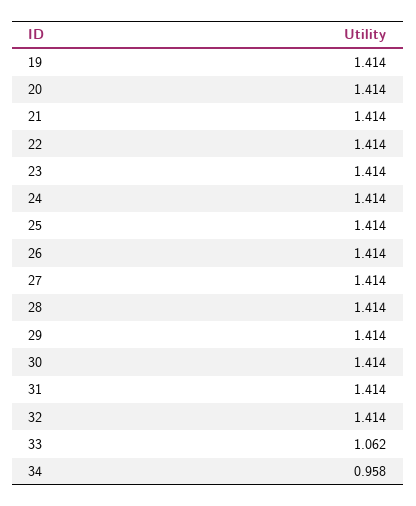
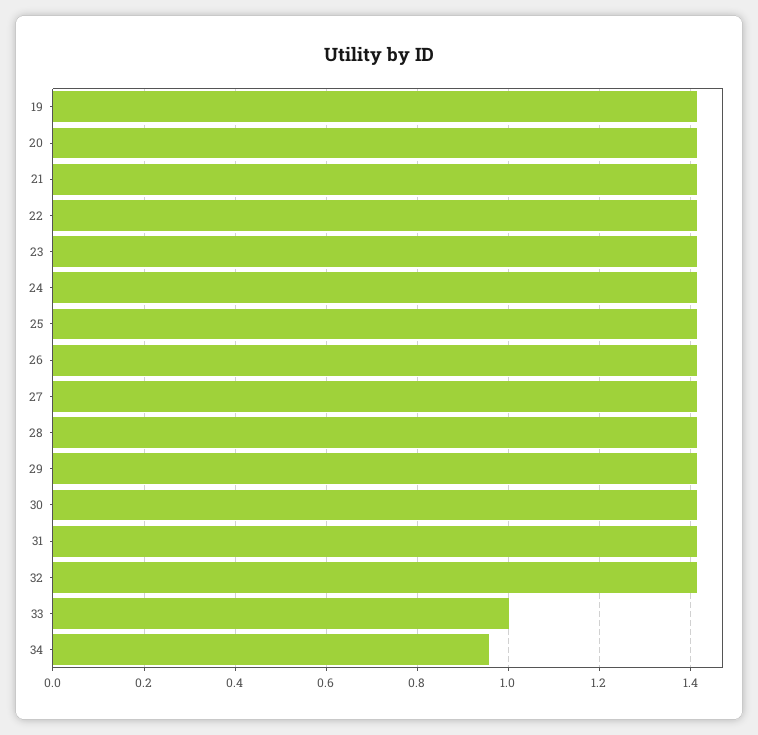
33: 1.062 -> 1

